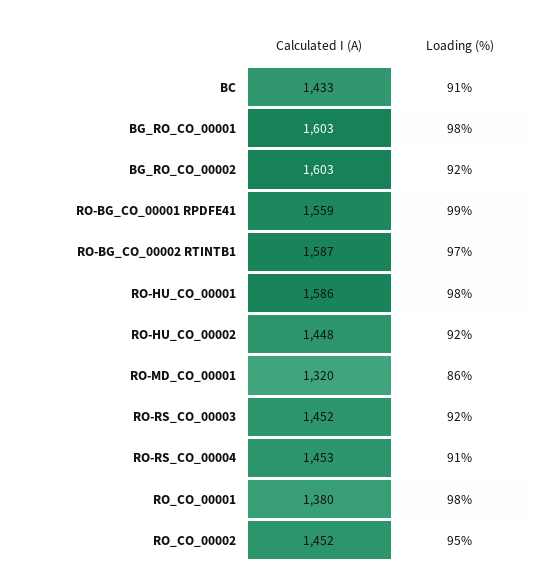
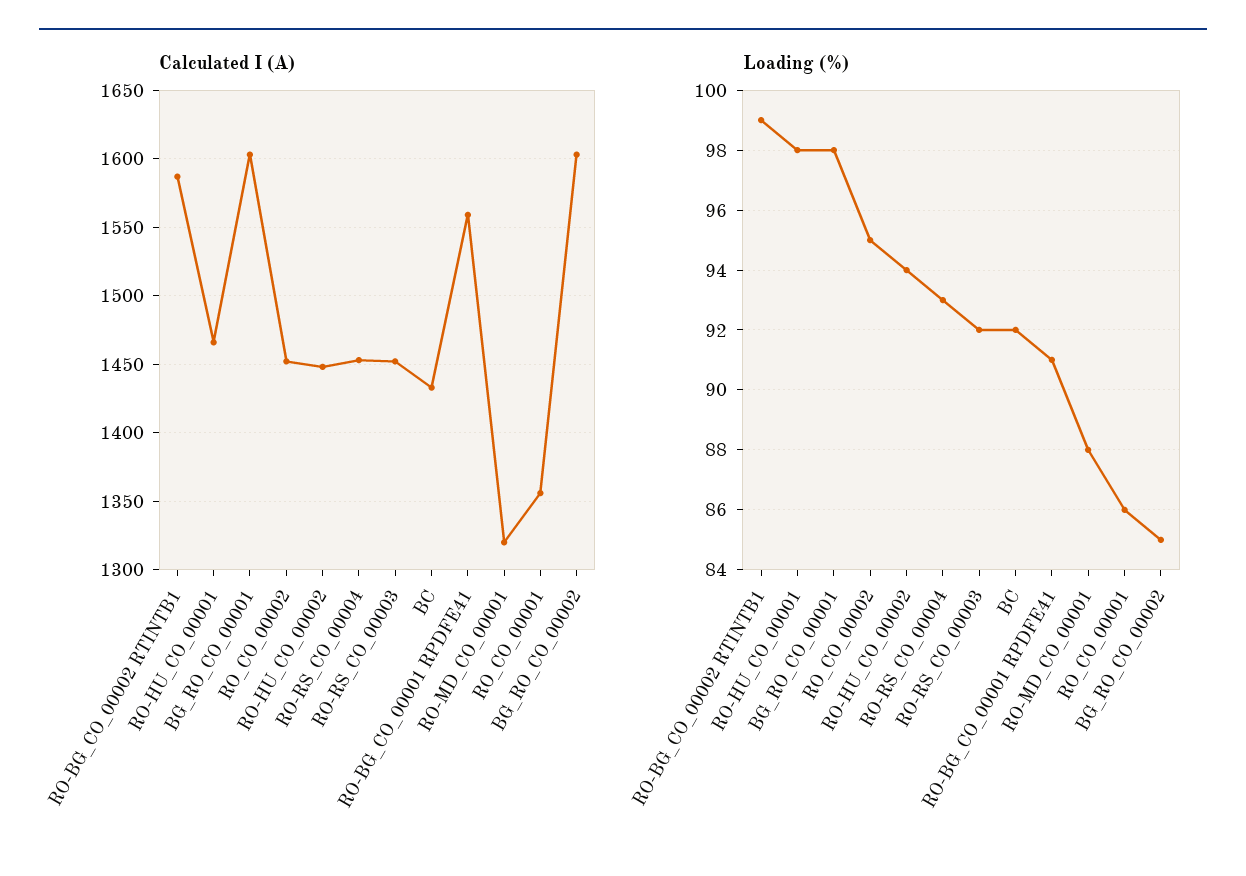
Loading (%), BC: 91 -> 92
Loading (%), BG_RO_CO_00002: 92 -> 85
Loading (%), RO-BG_CO_00001 RPDFE41: 99 -> 91
Loading (%), RO-BG_CO_00002 RTINTB1: 97 -> 99
Calculated I (A), RO-HU_CO_00001: 1586 -> 1465
Loading (%), RO-HU_CO_00002: 92 -> 94
Loading (%), RO-MD_CO_00001: 86 -> 88
Loading (%), RO-RS_CO_00004: 91 -> 93
Calculated I (A), RO_CO_00001: 1380 -> 1355
Loading (%), RO_CO_00001: 98 -> 86

